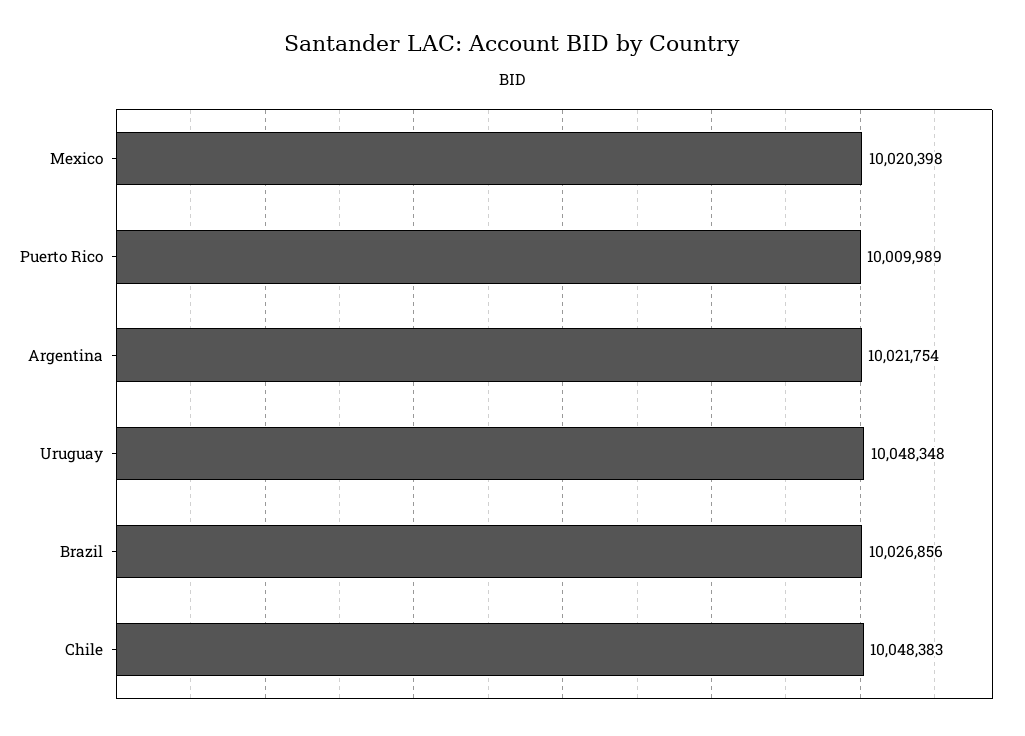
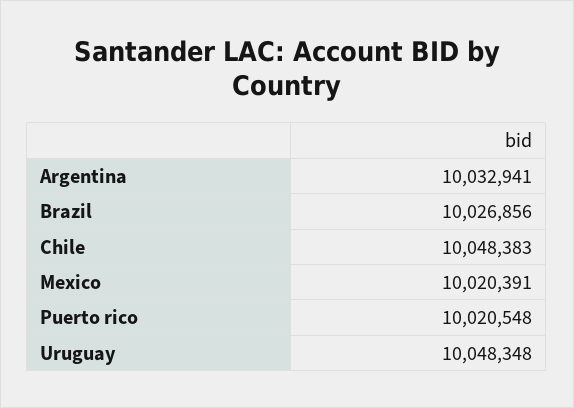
Mexico: 10020398 -> 10020391
Puerto Rico: 10009989 -> 10020548
Argentina: 10021754 -> 10032941

